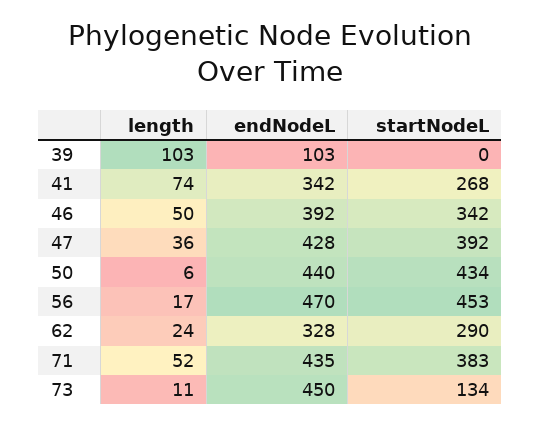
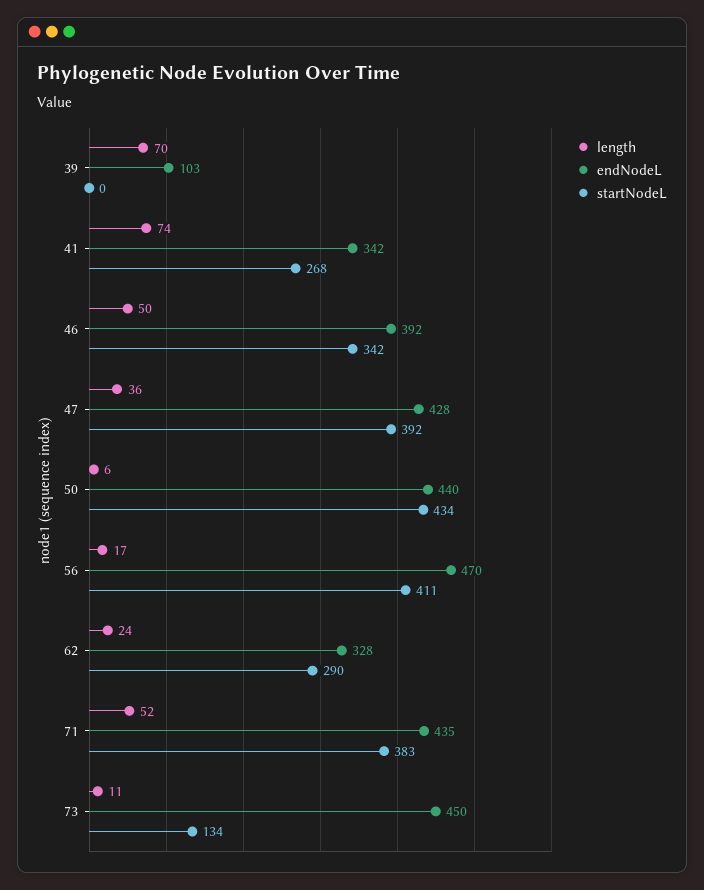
length, 39: 103 -> 70
startNodeL, 56: 453 -> 411

